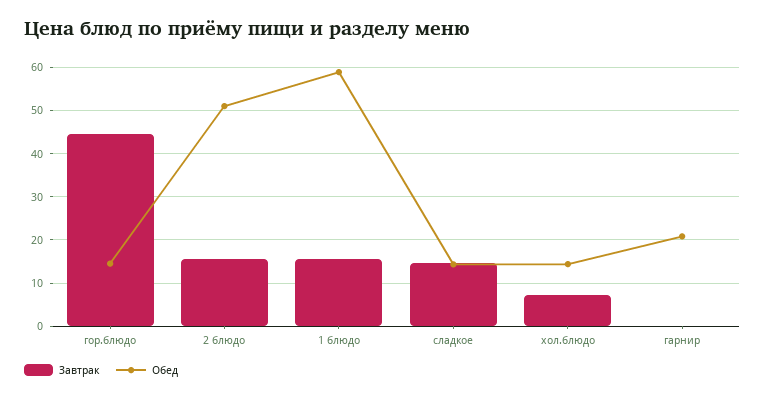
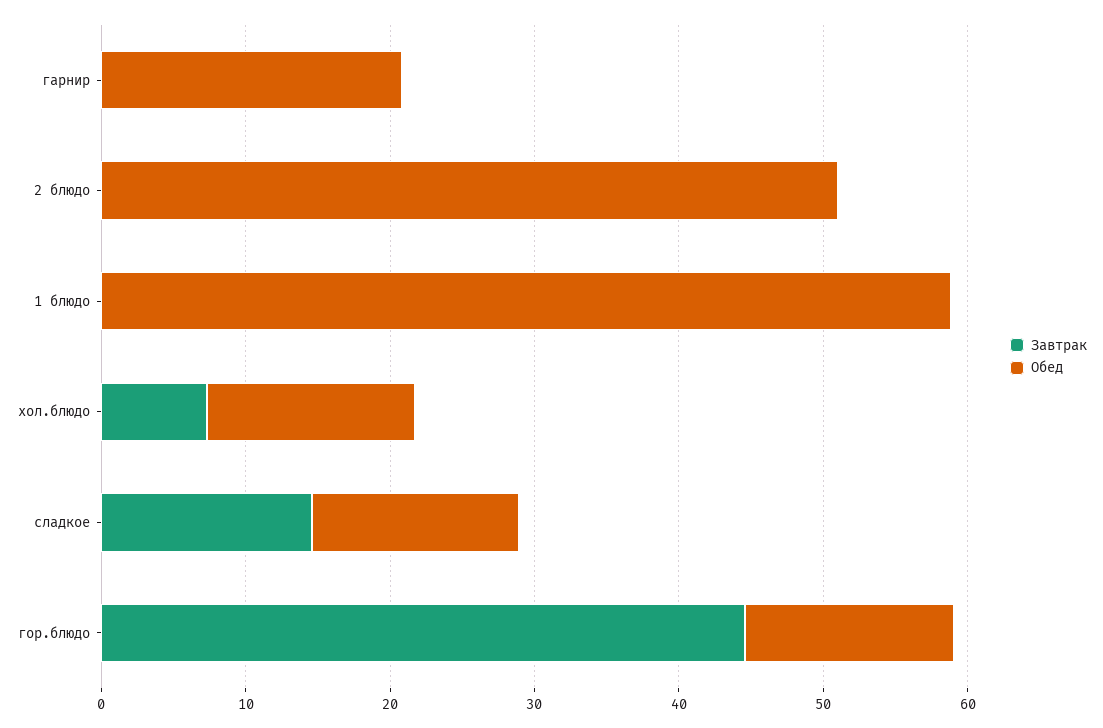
Завтрак, 2 блюдо: 16 -> 0
Завтрак, 1 блюдо: 16 -> 0

